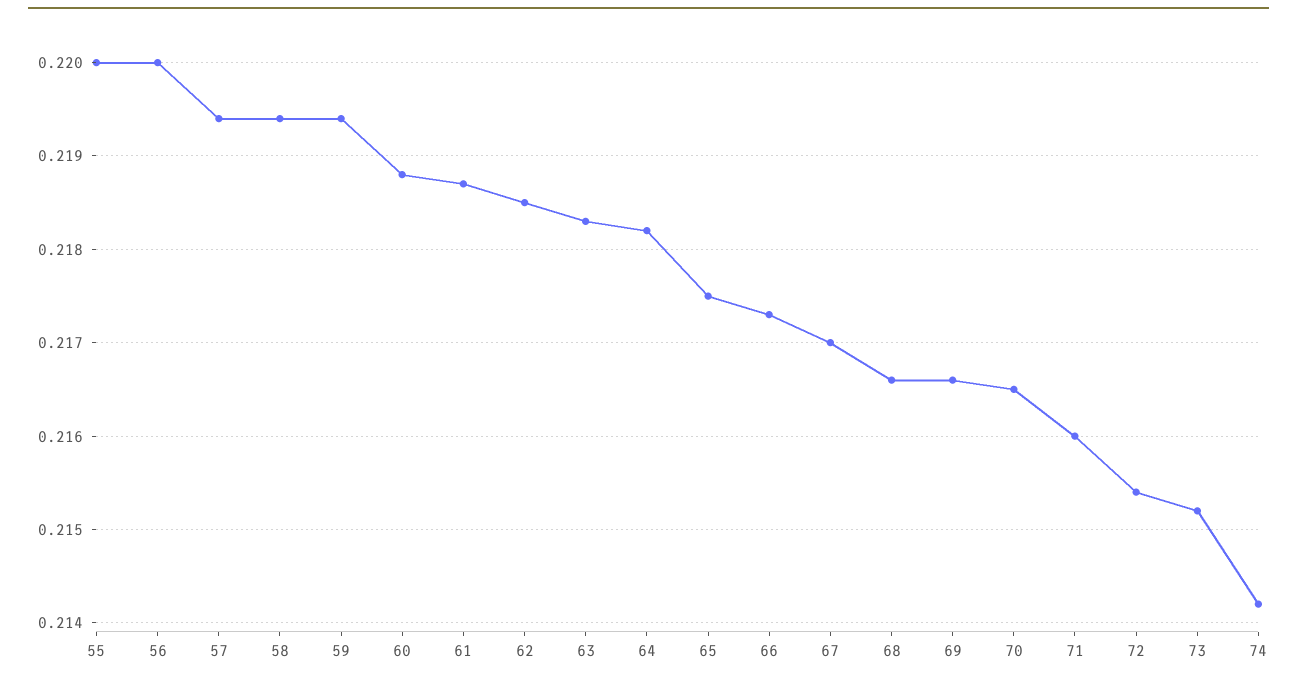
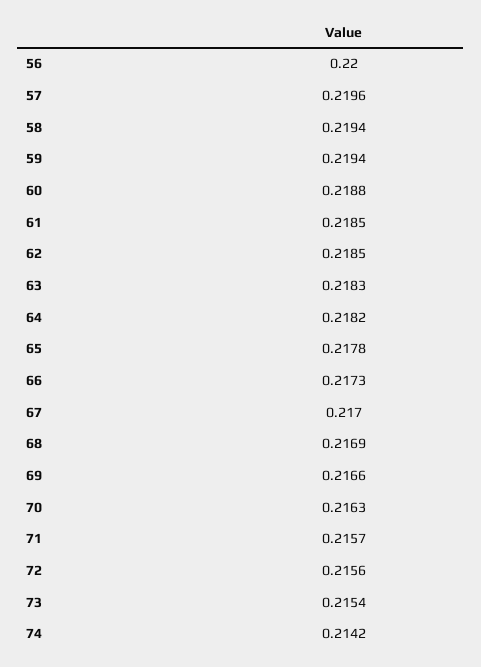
55: 0.22 -> none
57: 0.2194 -> 0.2196
61: 0.2187 -> 0.2185
65: 0.2175 -> 0.2178
68: 0.2166 -> 0.2169
70: 0.2165 -> 0.2163
71: 0.216 -> 0.2157
72: 0.2154 -> 0.2156
73: 0.2152 -> 0.2154

